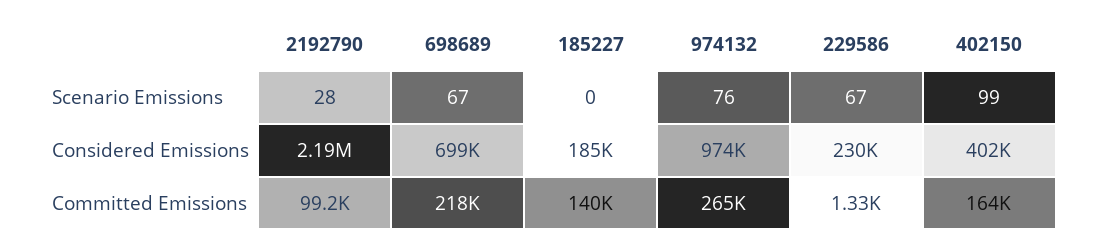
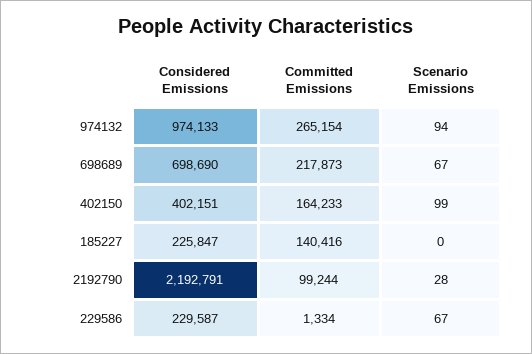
974132, Scenario Emissions: 76 -> 94
185227, Considered Emissions: 185000 -> 225847

